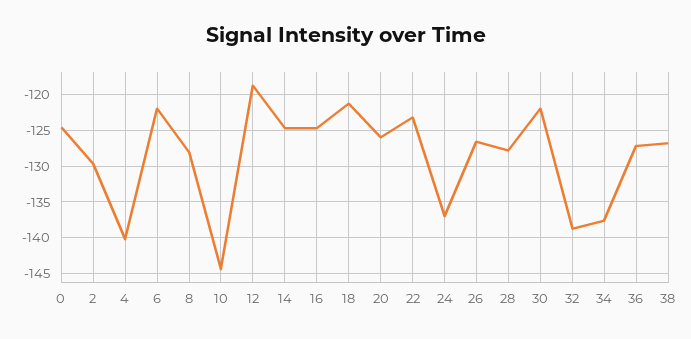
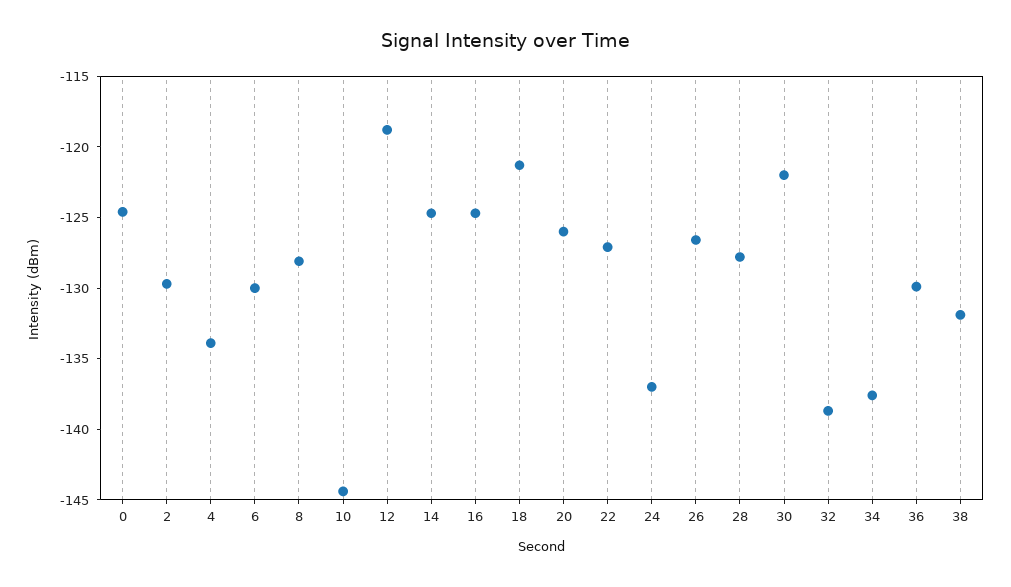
4: -140 -> -134
6: -122 -> -130
22: -123 -> -127
36: -127 -> -130
38: -127 -> -132

